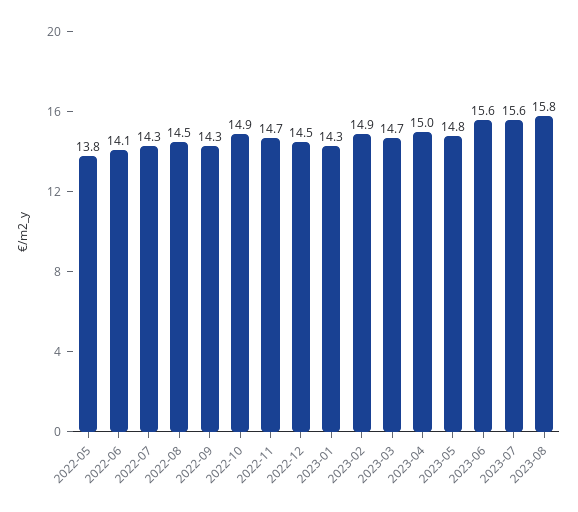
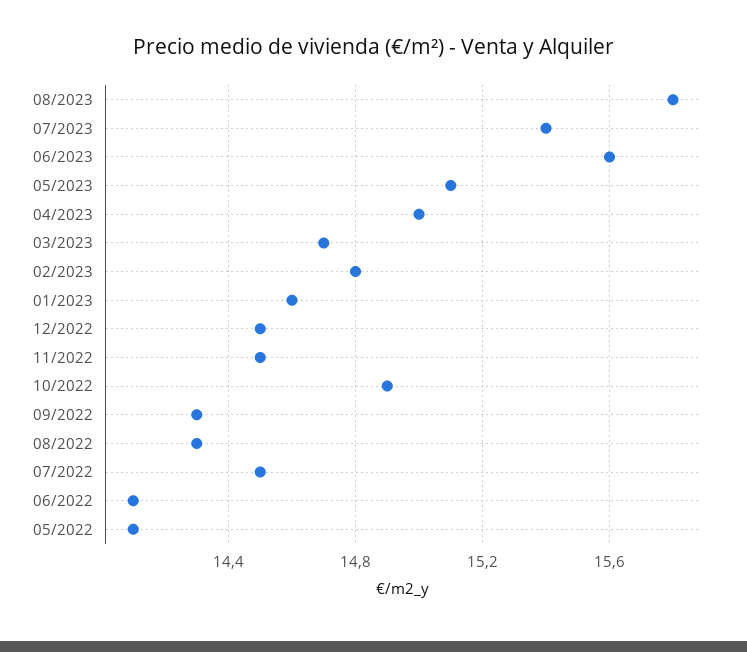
2022-05: 13.8 -> 14.1
2022-07: 14.3 -> 14.5
2022-08: 14.5 -> 14.3
2022-11: 14.7 -> 14.5
2023-01: 14.3 -> 14.6
2023-02: 14.9 -> 14.8
2023-05: 14.8 -> 15.1
2023-07: 15.6 -> 15.4

